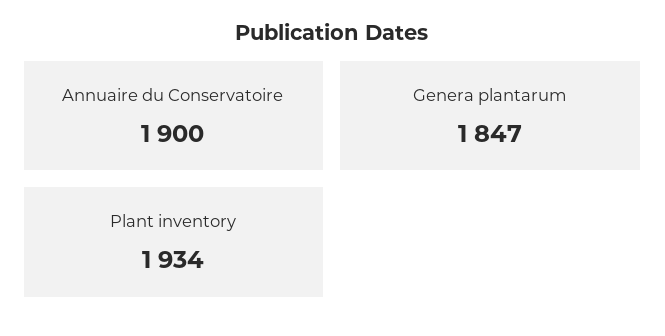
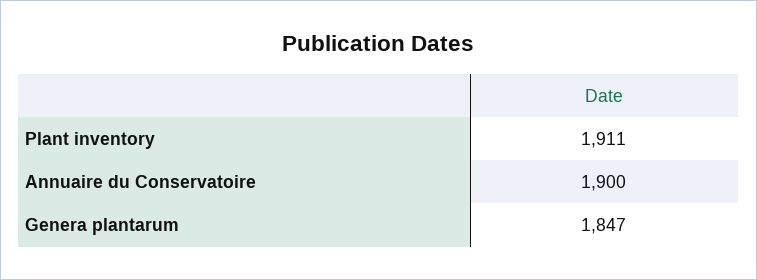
Plant inventory: 1934 -> 1911

